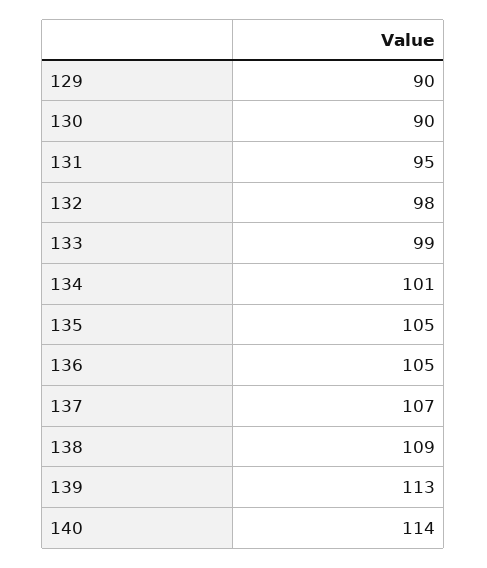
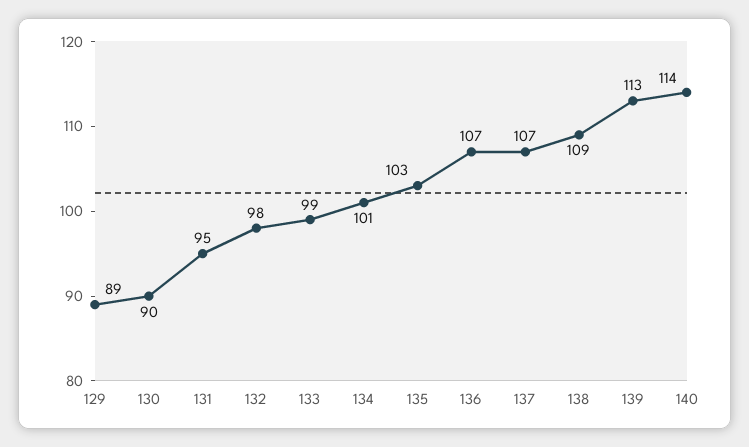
129: 90 -> 89
135: 105 -> 103
136: 105 -> 107

